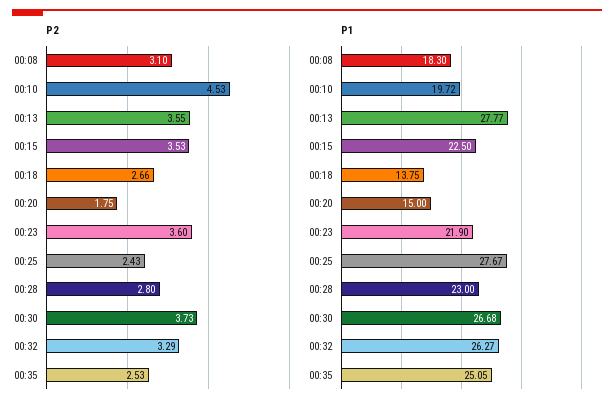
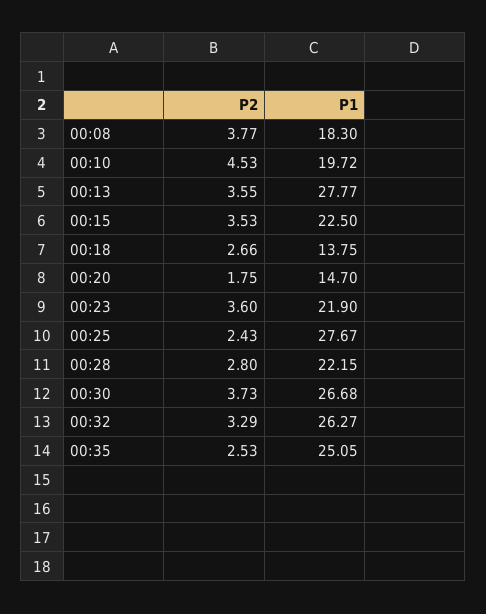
P2, 00:08: 3.1 -> 3.77
P1, 00:20: 15 -> 14.7
P1, 00:28: 23 -> 22.15

